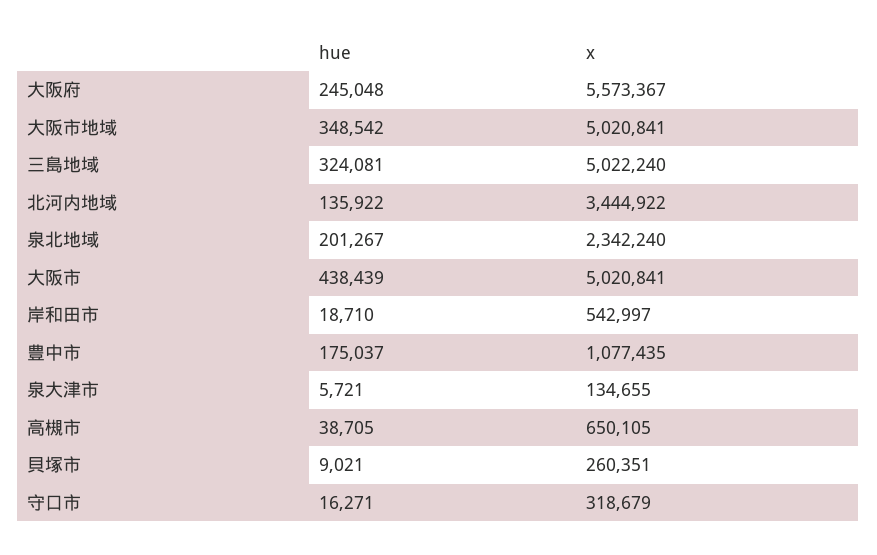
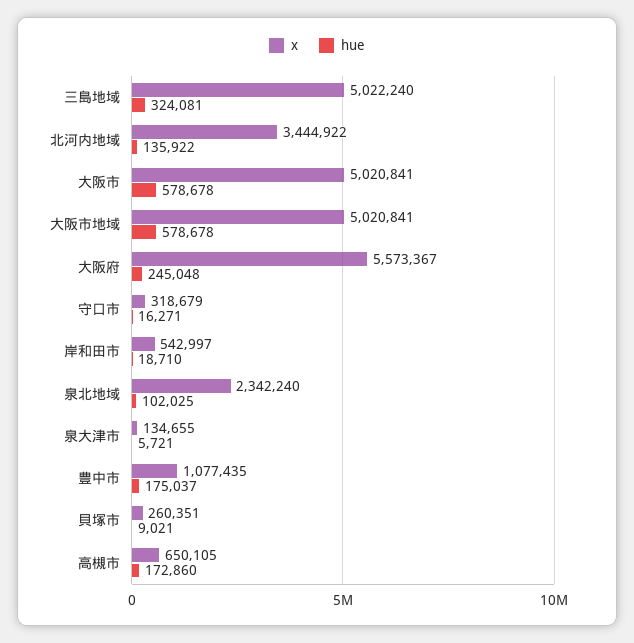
hue, 大阪市地域: 348542 -> 578678
hue, 泉北地域: 201267 -> 102025
hue, 大阪市: 438439 -> 578678
hue, 高槻市: 38705 -> 172860

